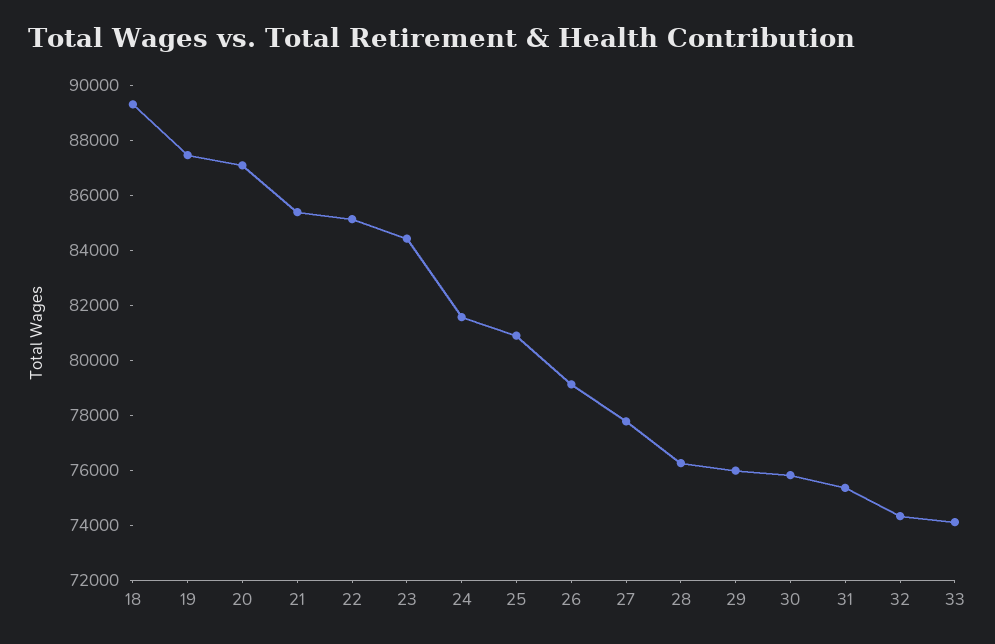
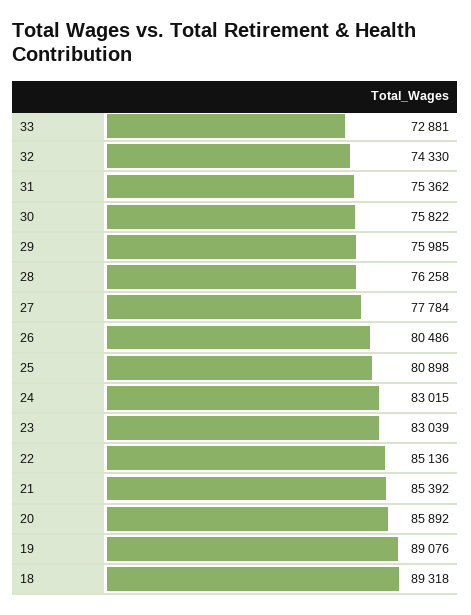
19: 87500 -> 89076
20: 87000 -> 85892
23: 84500 -> 83039
24: 81500 -> 83015
26: 79000 -> 80486
33: 74000 -> 72881

